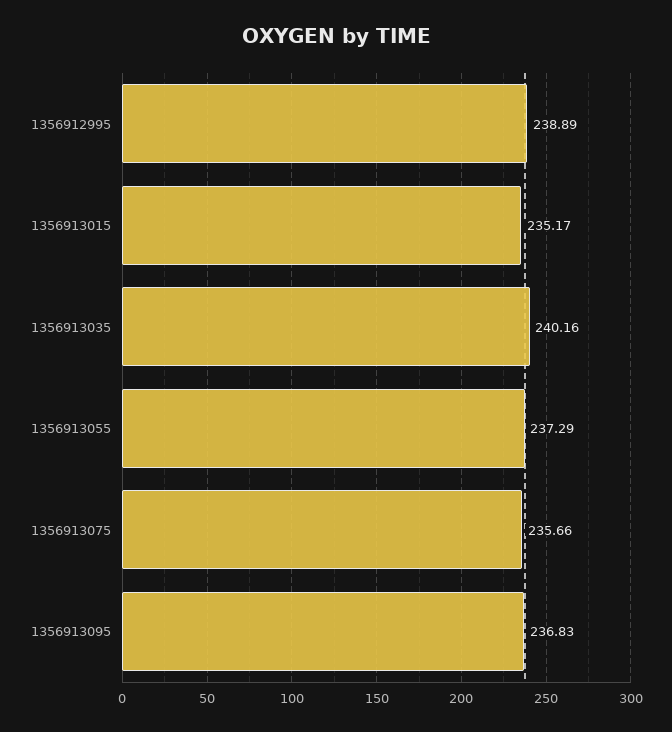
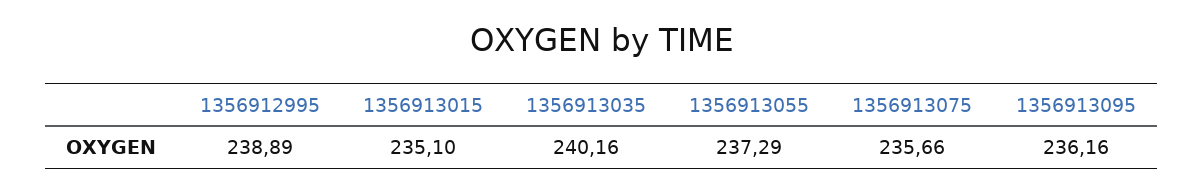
1356913015: 235.17 -> 235.1
1356913095: 236.83 -> 236.16

